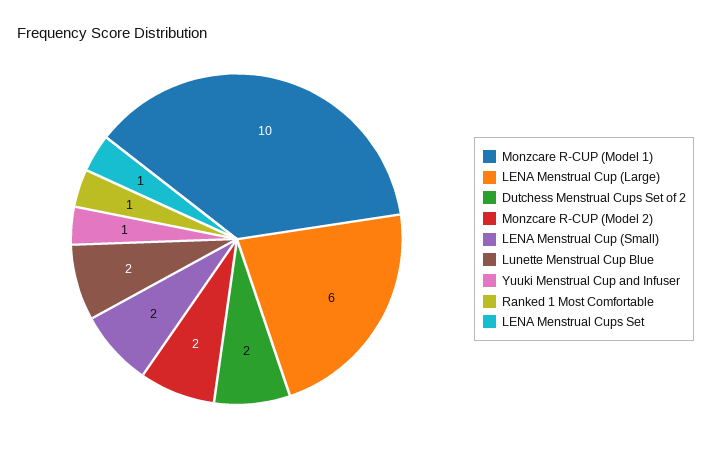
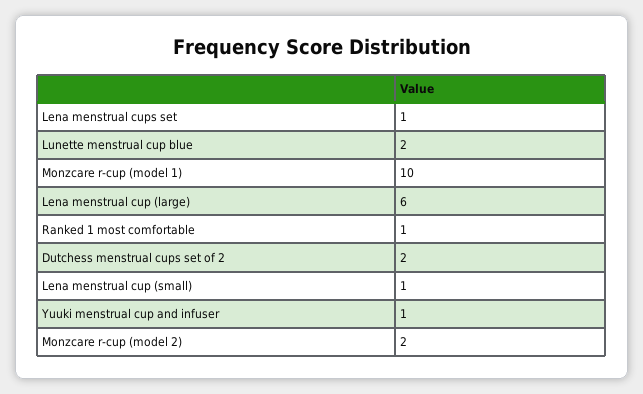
LENA Menstrual Cup (Small): 2 -> 1

